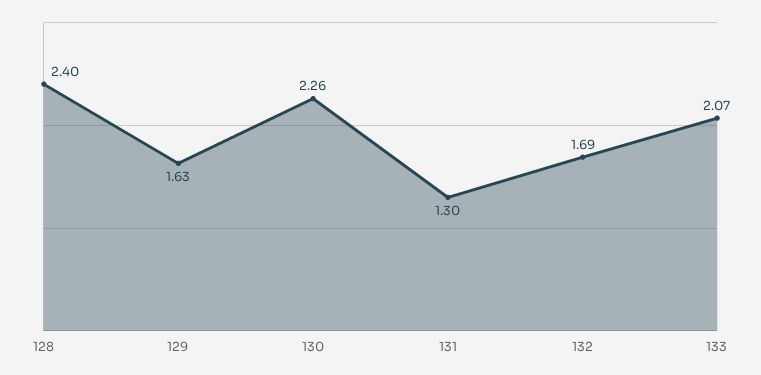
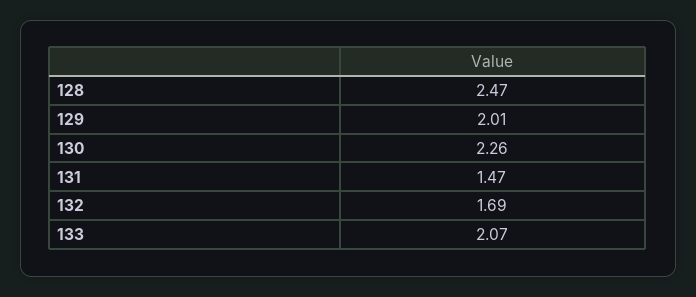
128: 2.4 -> 2.47
129: 1.63 -> 2.01
131: 1.3 -> 1.47

